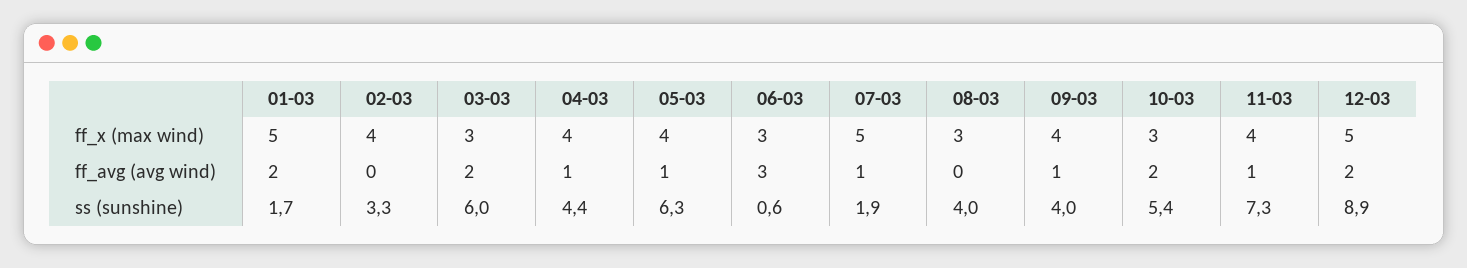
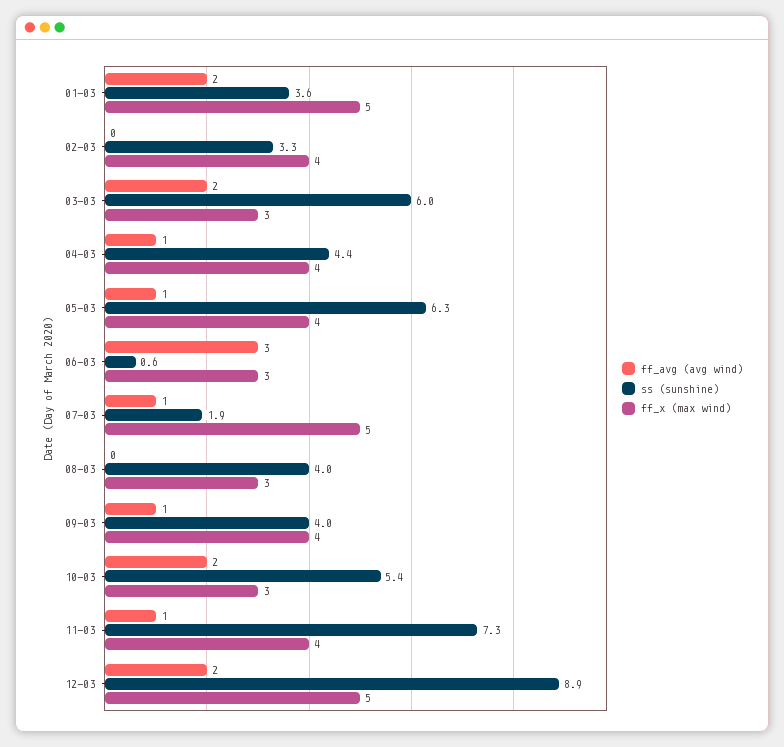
ss (sunshine), 01-03: 1.7 -> 3.6

